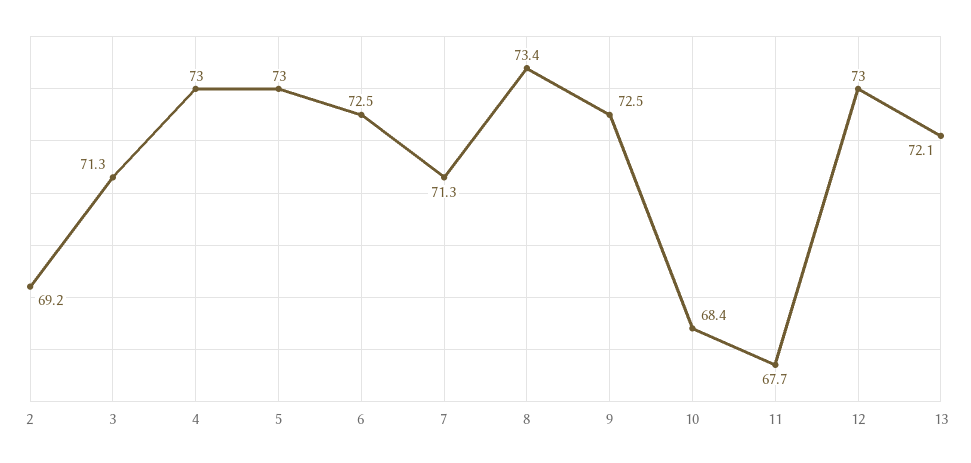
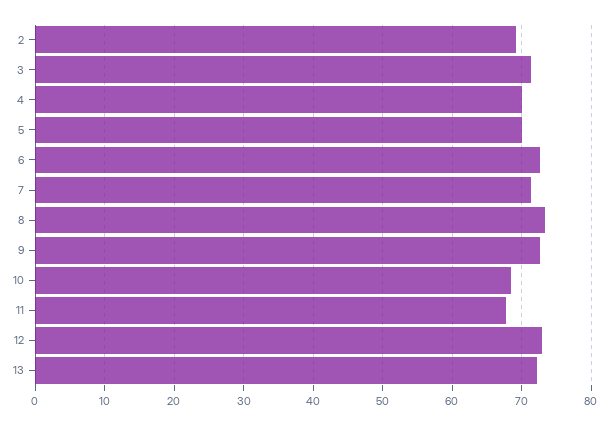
4: 73 -> 70
5: 73 -> 70

